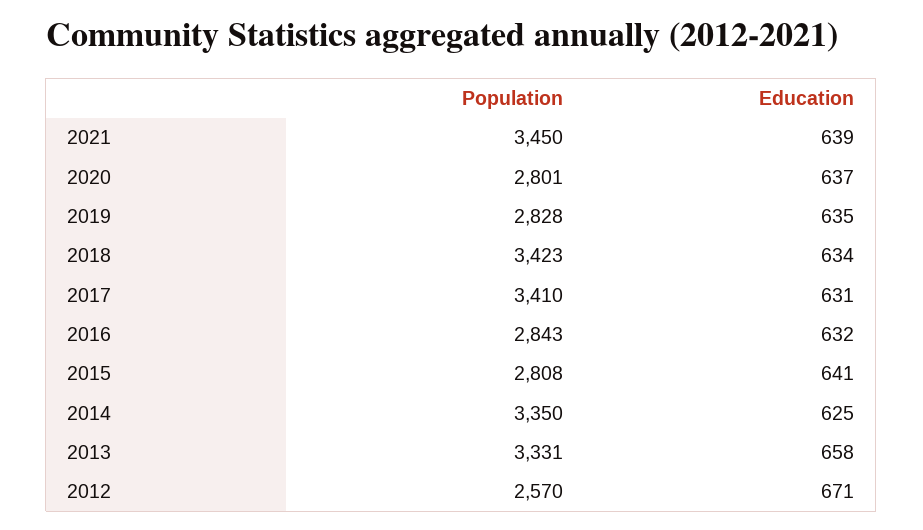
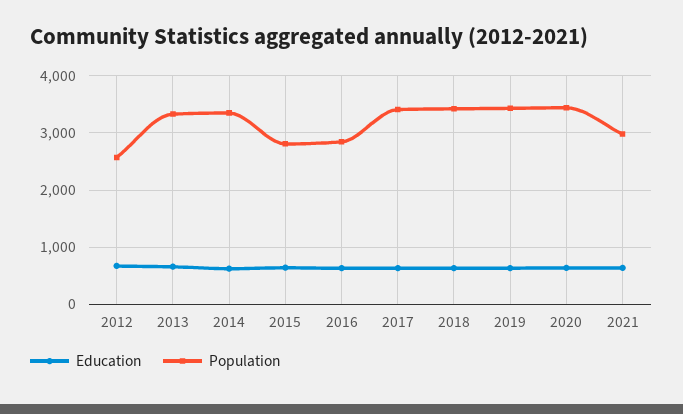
Population, 2021: 3450 -> 3000
Population, 2020: 2801 -> 3400
Population, 2019: 2828 -> 3400

